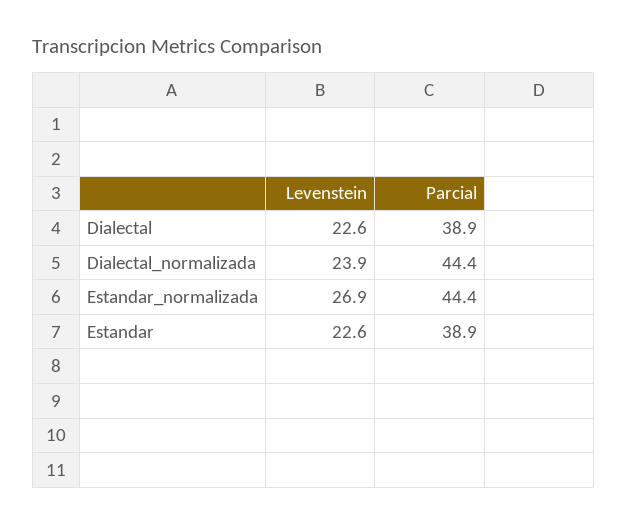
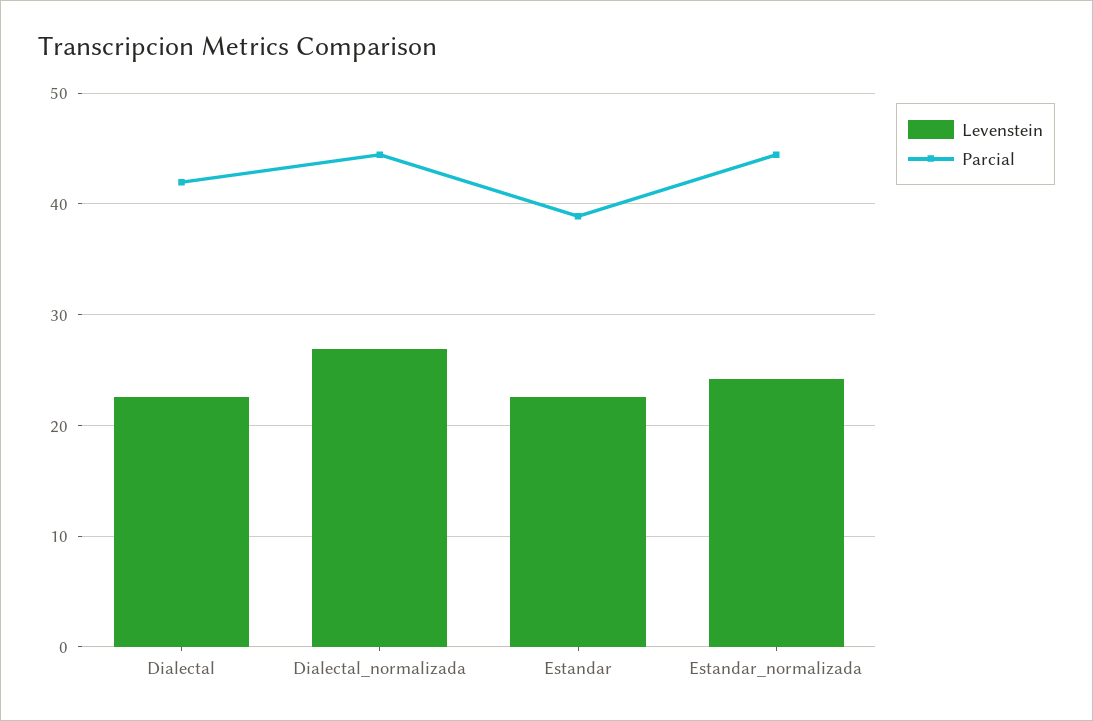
Parcial, Dialectal: 38.9 -> 42
Levenstein, Dialectal_normalizada: 23.9 -> 27
Levenstein, Estandar_normalizada: 26.9 -> 24

